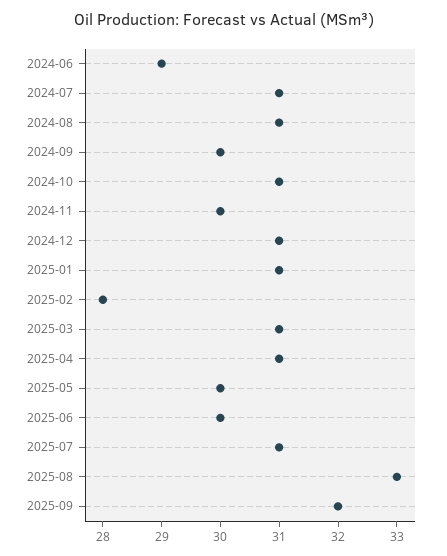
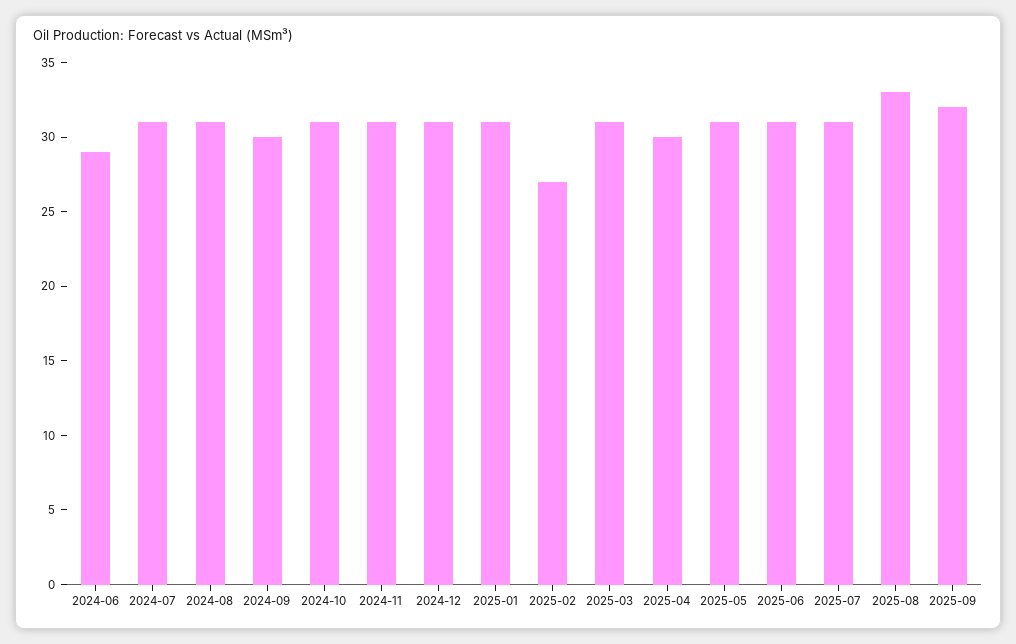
2024-11: 30 -> 31
2025-02: 28 -> 27
2025-04: 31 -> 30
2025-05: 30 -> 31
2025-06: 30 -> 31

